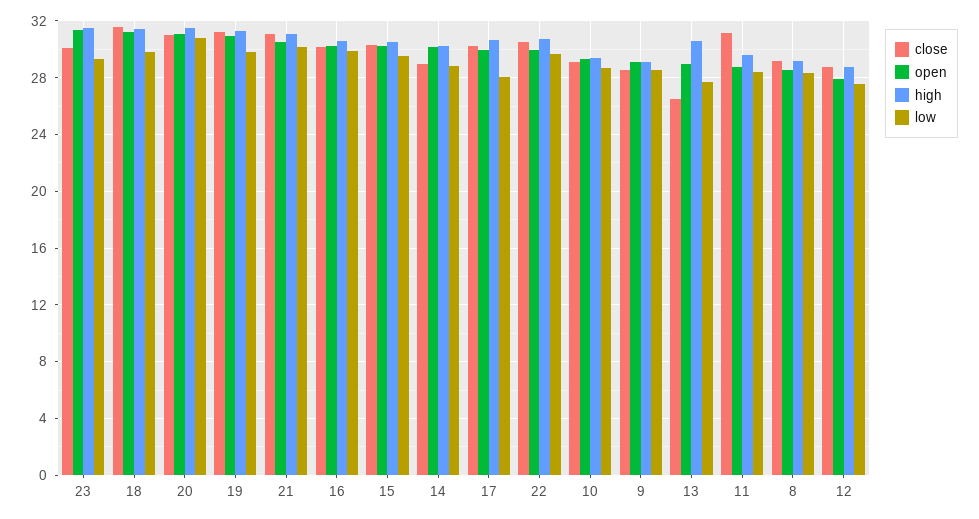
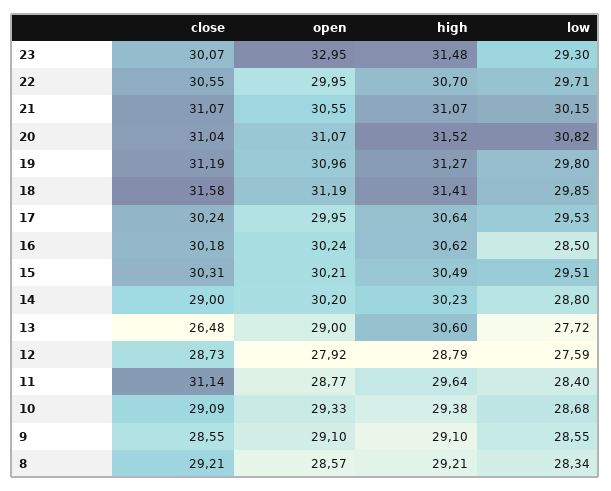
open, 23: 31.5 -> 32.95
low, 16: 30 -> 28.5
low, 17: 28 -> 29.53

